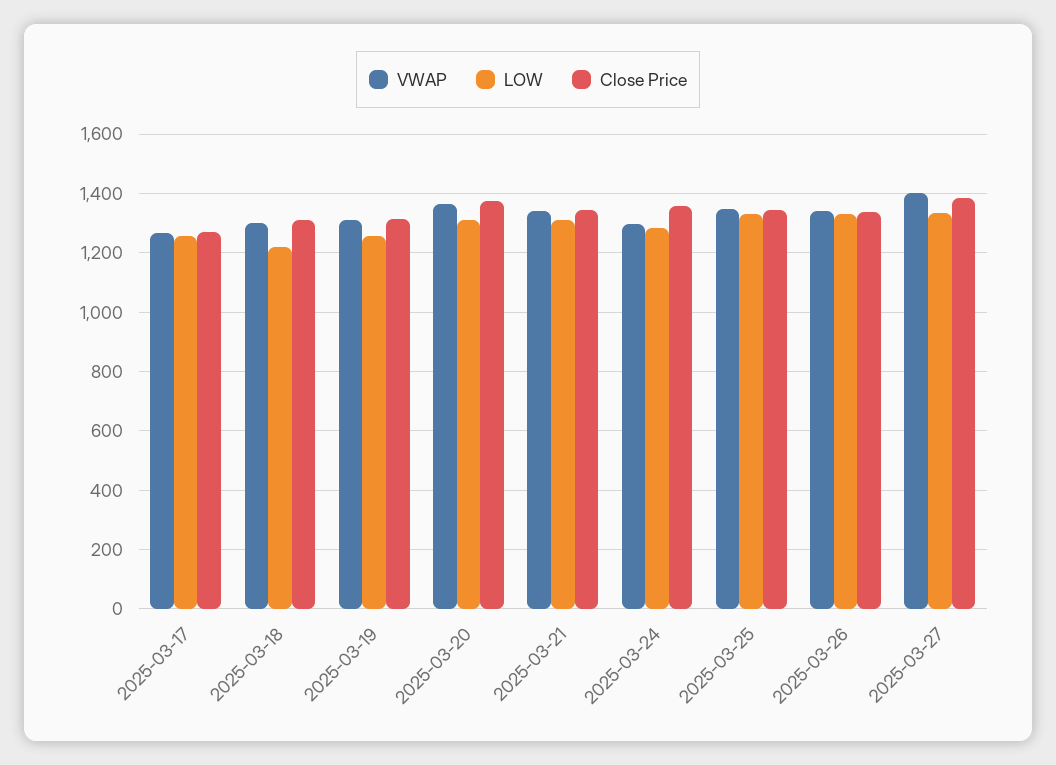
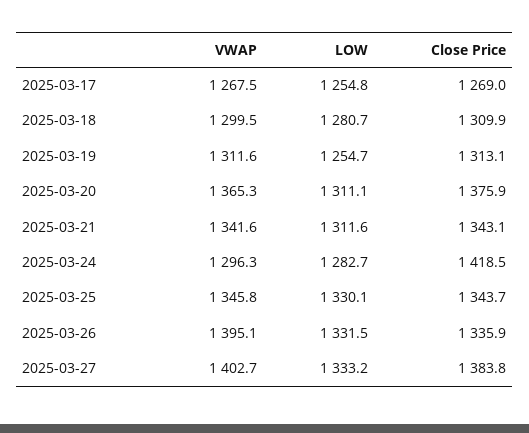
LOW, 2025-03-18: 1225 -> 1280.7
Close Price, 2025-03-24: 1350 -> 1418.5
VWAP, 2025-03-26: 1350 -> 1395.1

